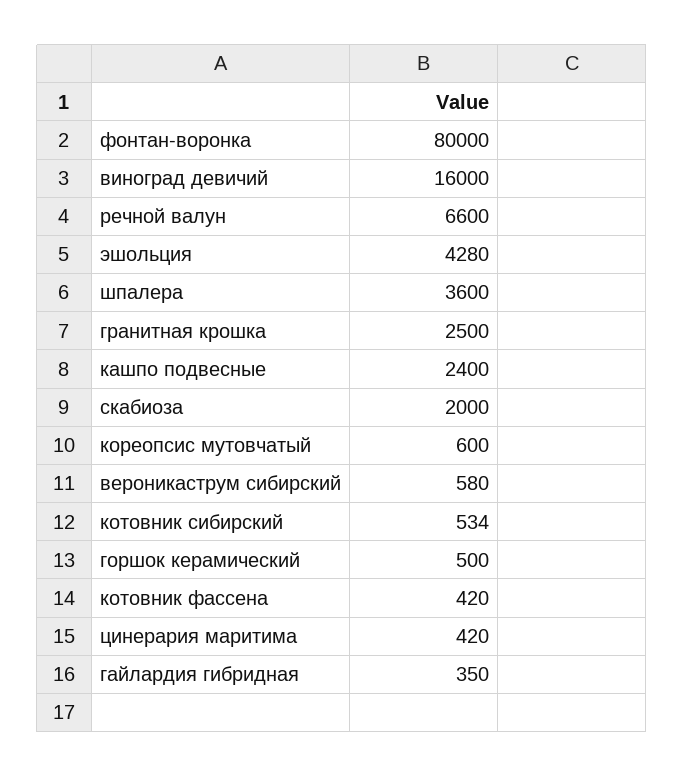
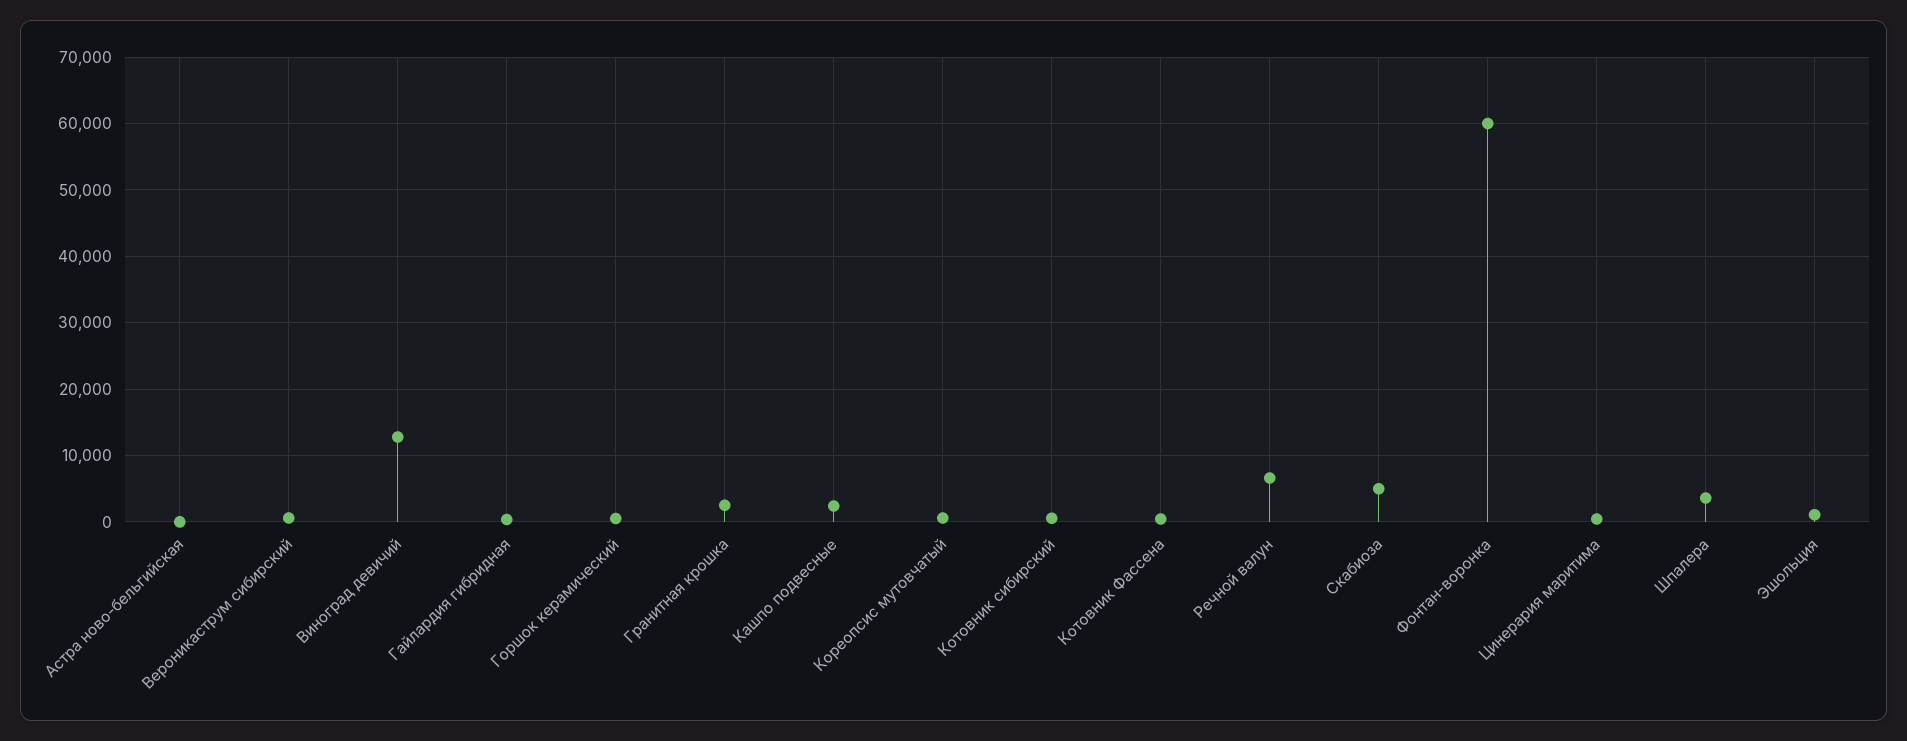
фонтан-воронка: 80000 -> 60000
виноград девичий: 16000 -> 13000
эшольция: 4280 -> 1000
скабиоза: 2000 -> 5000
Астра ново-бельгийская: none -> 0

